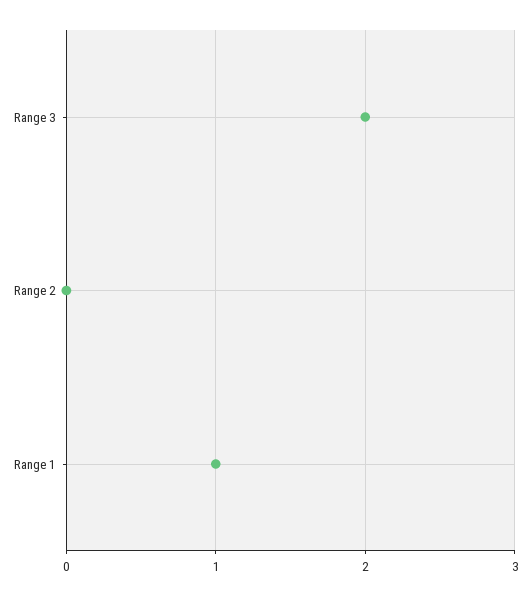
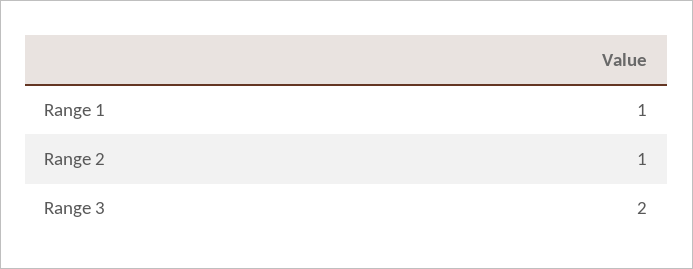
Range 2: 0 -> 1

